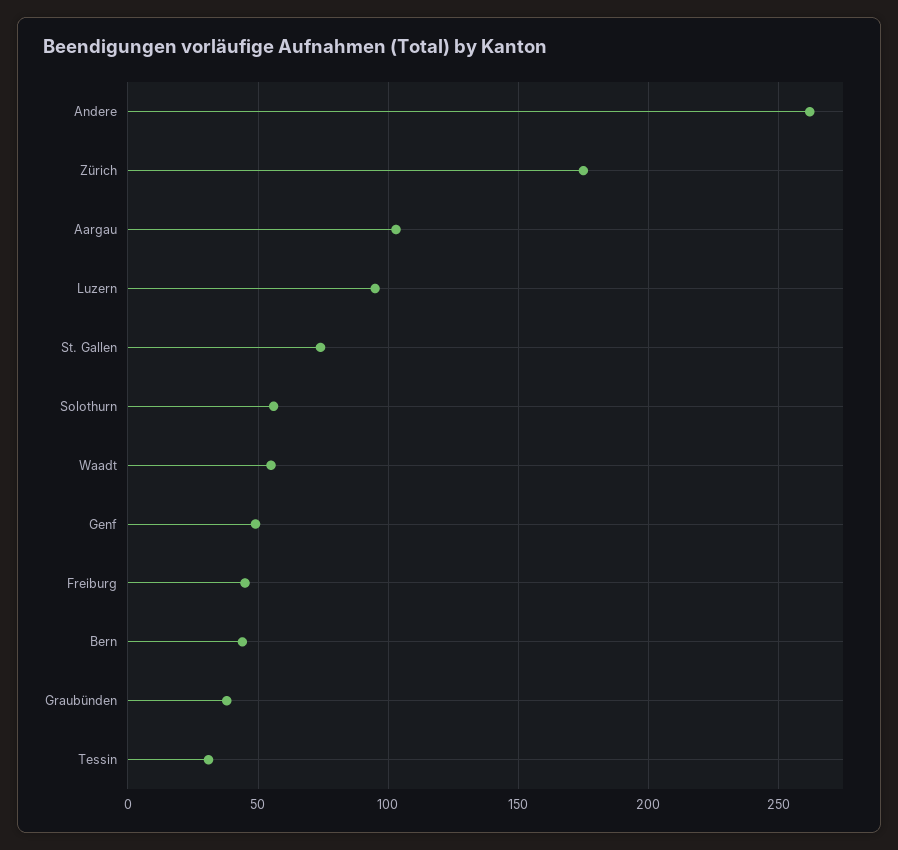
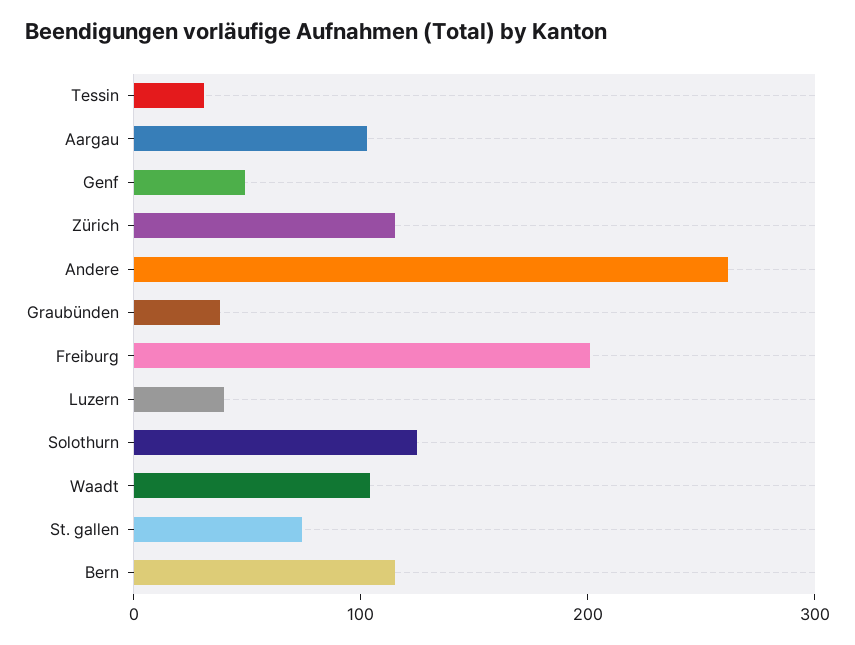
Zürich: 175 -> 120
Luzern: 95 -> 40
Solothurn: 55 -> 120
Waadt: 55 -> 100
Freiburg: 45 -> 200
Bern: 45 -> 120

